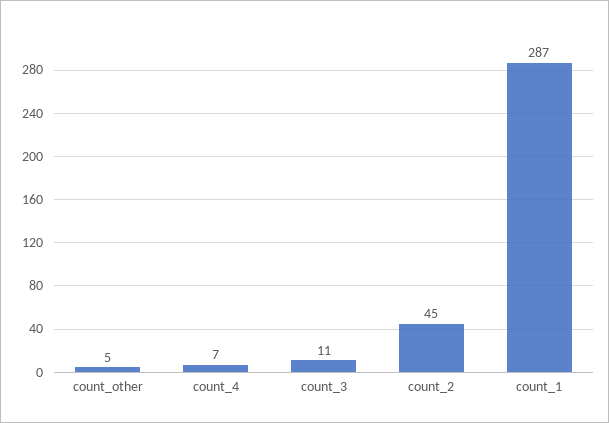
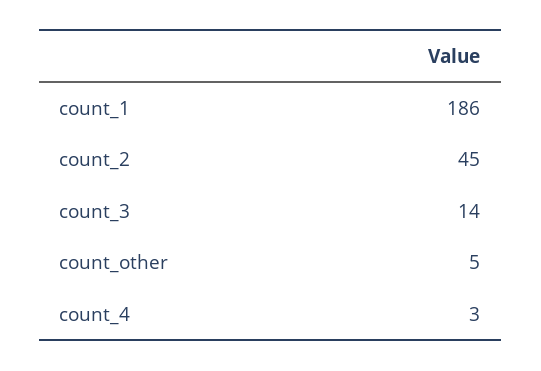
count_4: 7 -> 3
count_3: 11 -> 14
count_1: 287 -> 186

